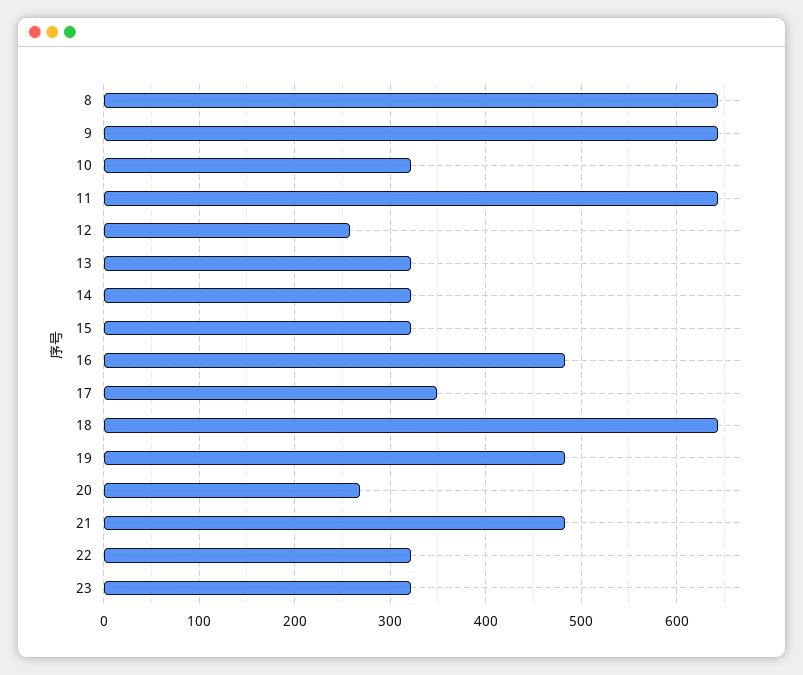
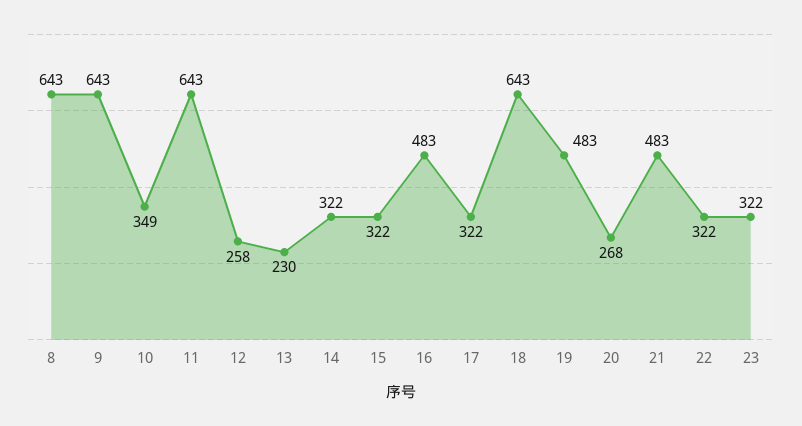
10: 320 -> 349
13: 320 -> 230
17: 350 -> 322

